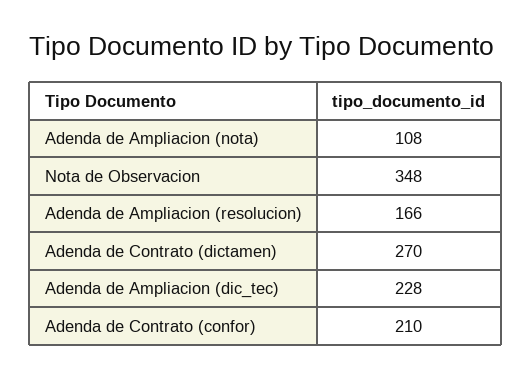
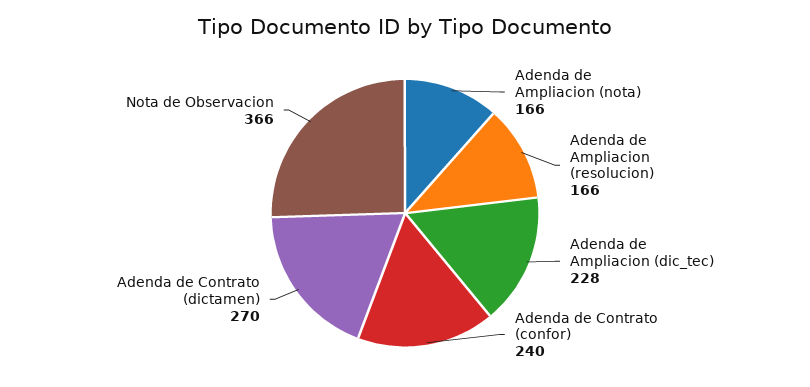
Adenda de Ampliacion (nota): 108 -> 166
Nota de Observacion: 348 -> 366
Adenda de Contrato (confor): 210 -> 240

